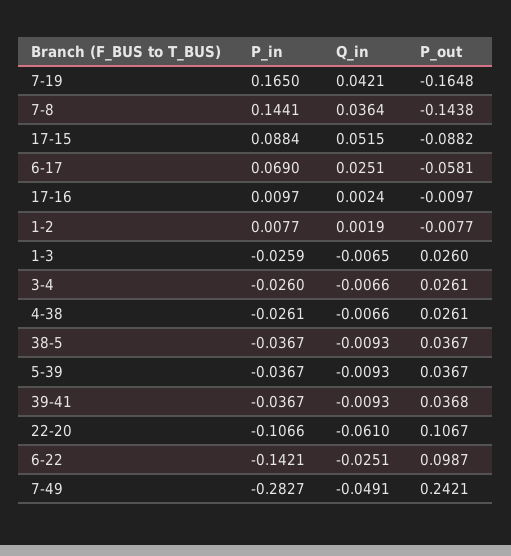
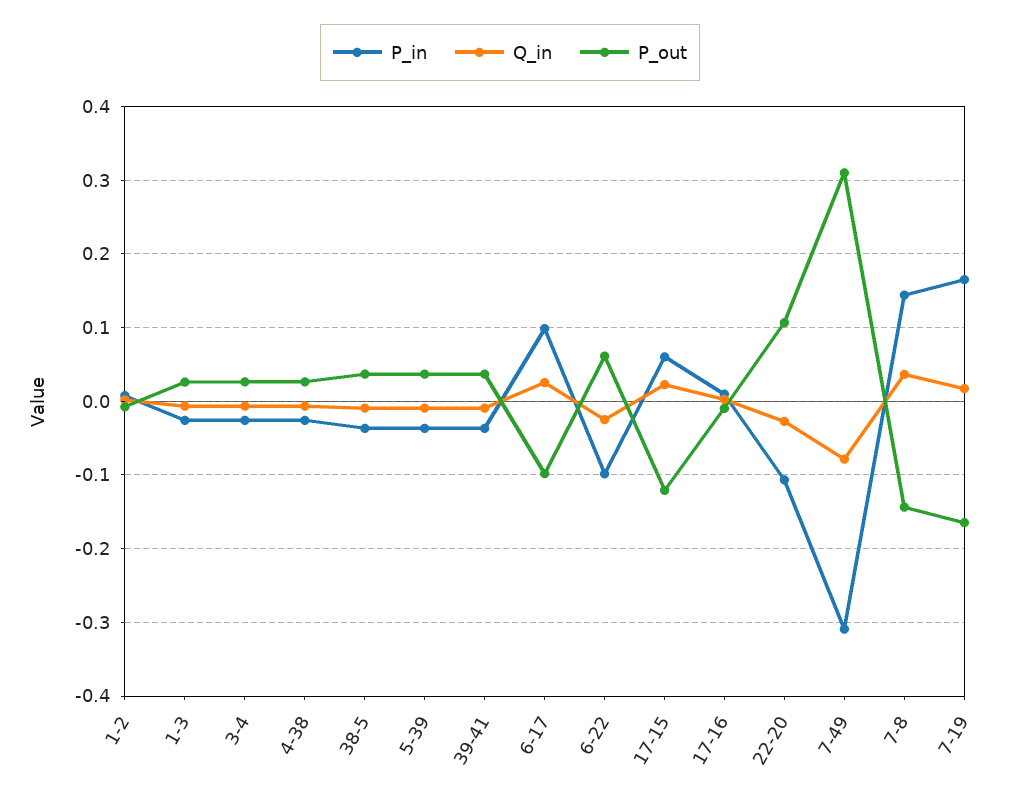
Q_in, 7-19: 0.0421 -> 0.02
P_in, 17-15: 0.0884 -> 0.06
Q_in, 17-15: 0.0515 -> 0.02
P_out, 17-15: -0.0882 -> -0.12
P_in, 6-17: 0.069 -> 0.1
P_out, 6-17: -0.0581 -> -0.1
Q_in, 22-20: -0.061 -> -0.03
P_in, 6-22: -0.1421 -> -0.1
P_out, 6-22: 0.0987 -> 0.06
P_in, 7-49: -0.2827 -> -0.31
Q_in, 7-49: -0.0491 -> -0.08
P_out, 7-49: 0.2421 -> 0.31

